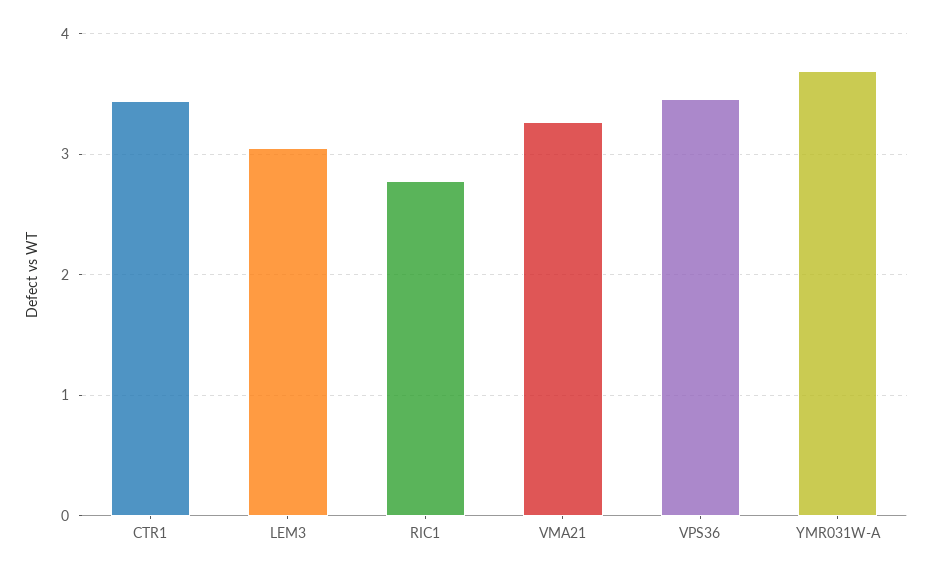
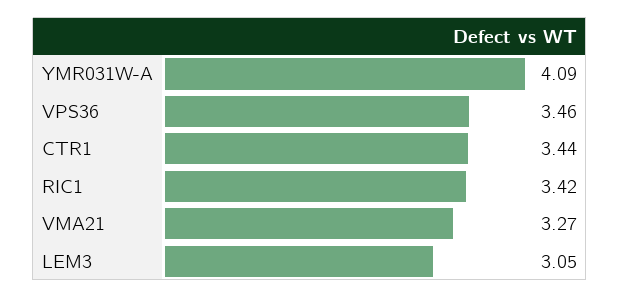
RIC1: 2.8 -> 3.42
YMR031W-A: 3.7 -> 4.09

